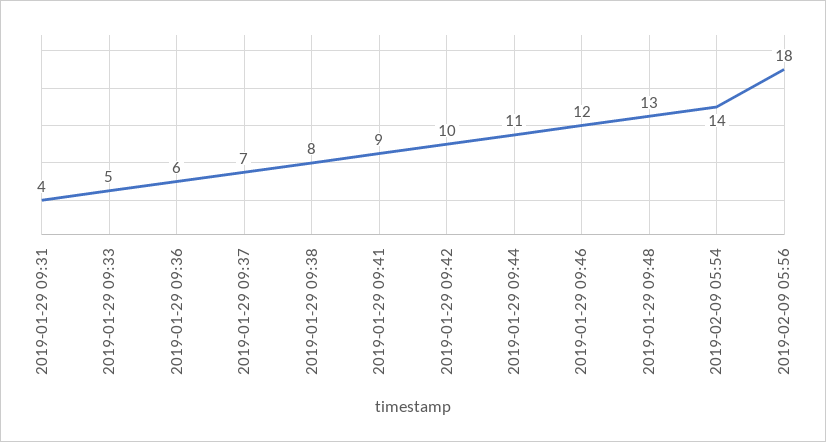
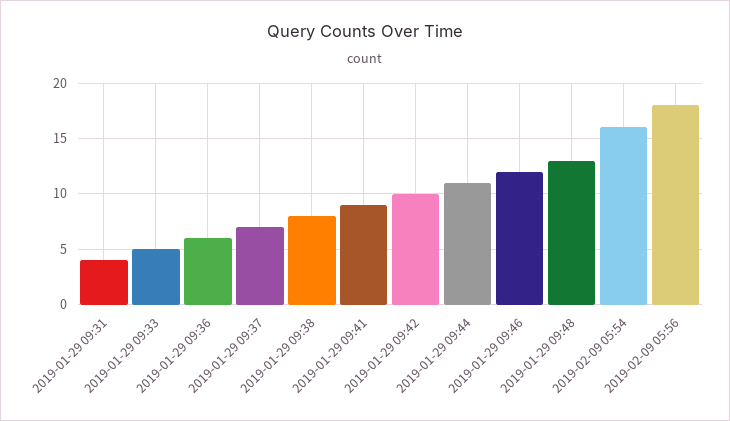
2019-02-09 05:54: 14 -> 16

